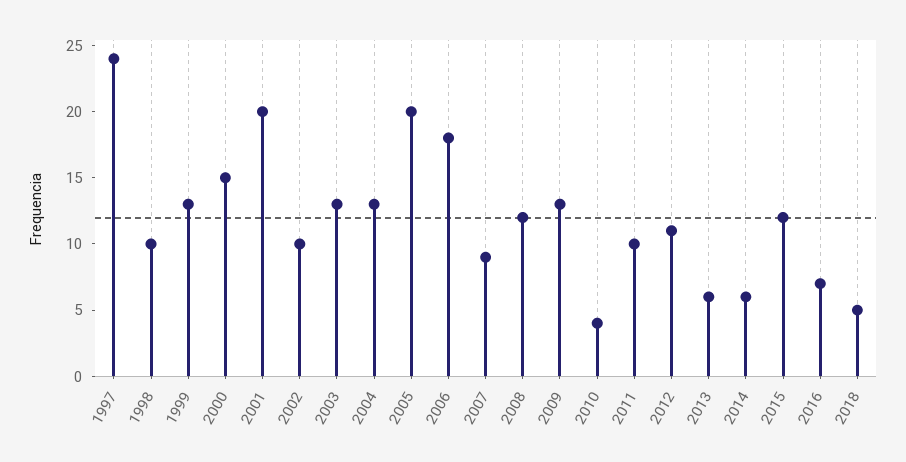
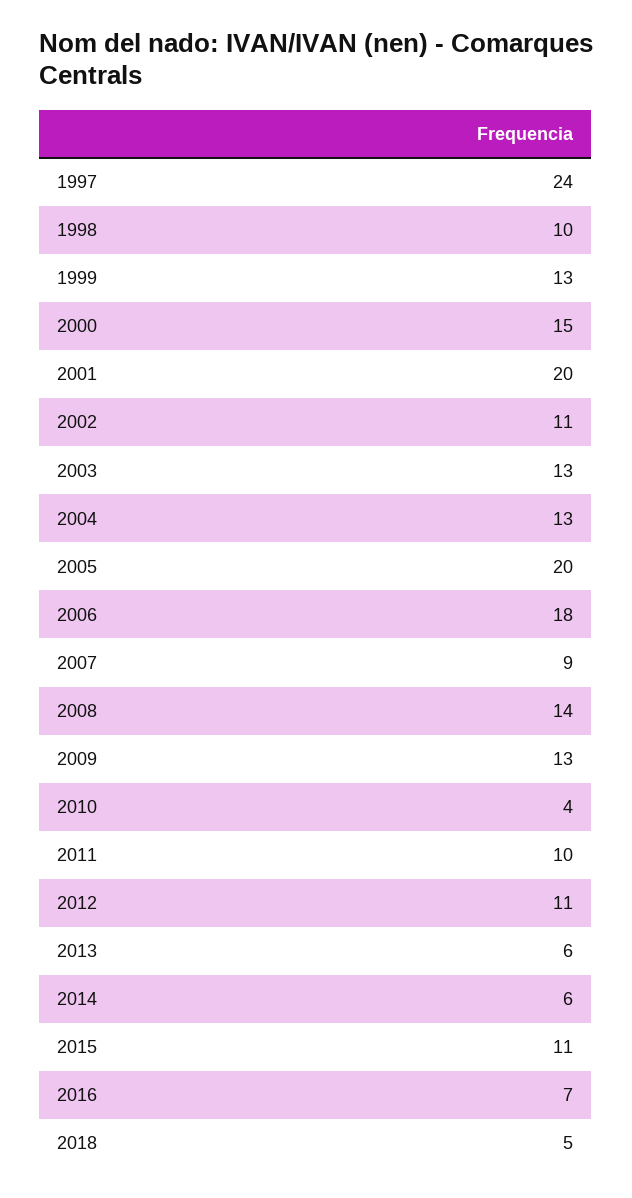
2002: 10 -> 11
2008: 12 -> 14
2015: 12 -> 11

